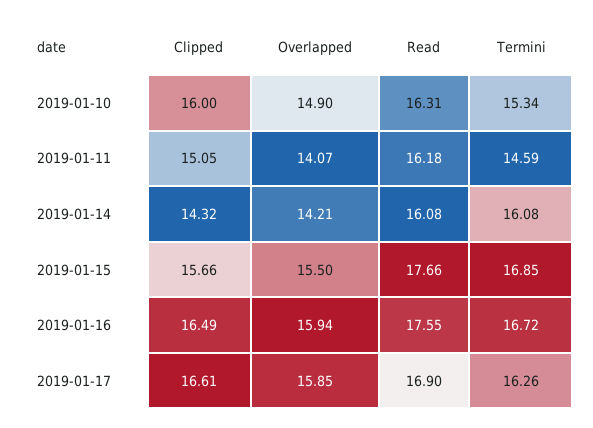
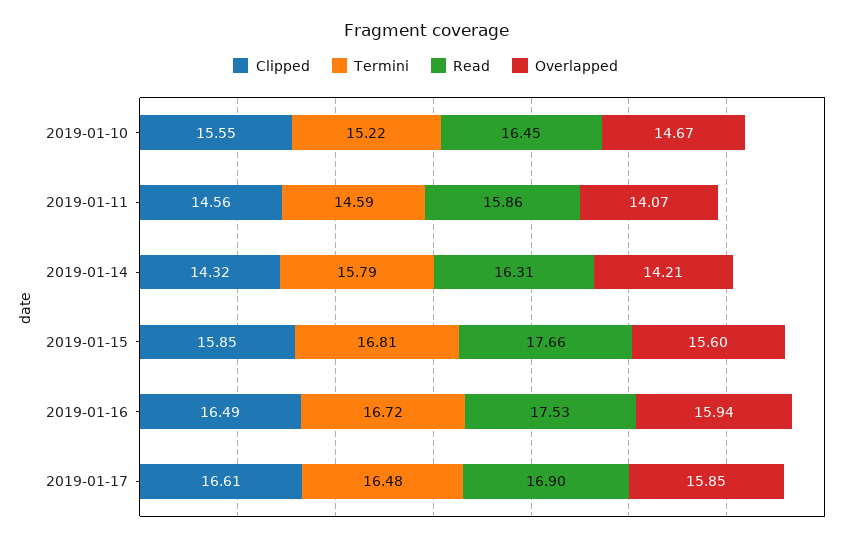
Clipped, 2019-01-10: 16 -> 15.55
Overlapped, 2019-01-10: 14.9 -> 14.67
Read, 2019-01-10: 16.31 -> 16.45
Termini, 2019-01-10: 15.34 -> 15.22
Clipped, 2019-01-11: 15.05 -> 14.56
Read, 2019-01-11: 16.18 -> 15.86
Read, 2019-01-14: 16.08 -> 16.31
Termini, 2019-01-14: 16.08 -> 15.79
Clipped, 2019-01-15: 15.66 -> 15.85
Overlapped, 2019-01-15: 15.5 -> 15.6
Termini, 2019-01-15: 16.85 -> 16.81
Read, 2019-01-16: 17.55 -> 17.53
Termini, 2019-01-17: 16.26 -> 16.48

